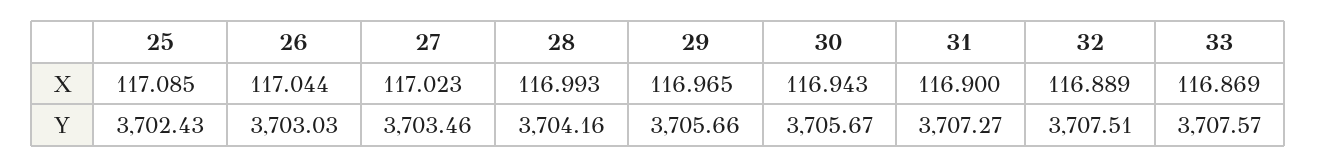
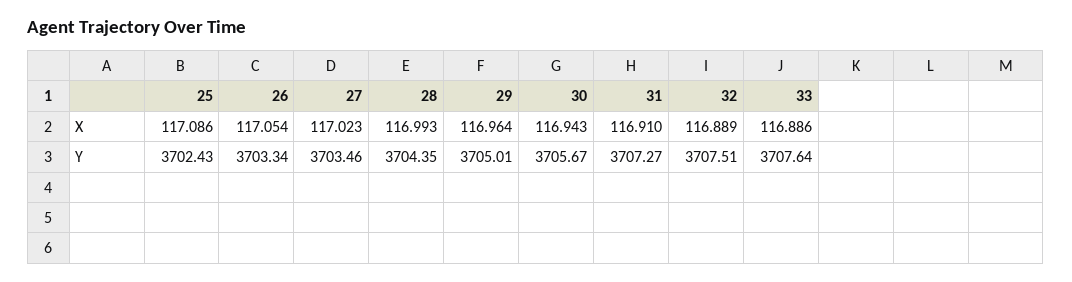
25, X: 117.085 -> 117.086
26, X: 117.044 -> 117.054
29, X: 116.965 -> 116.964
31, X: 116.9 -> 116.91
33, X: 116.869 -> 116.886
26, Y: 3703.03 -> 3703.34
28, Y: 3704.16 -> 3704.35
29, Y: 3705.66 -> 3705.01
33, Y: 3707.57 -> 3707.64

